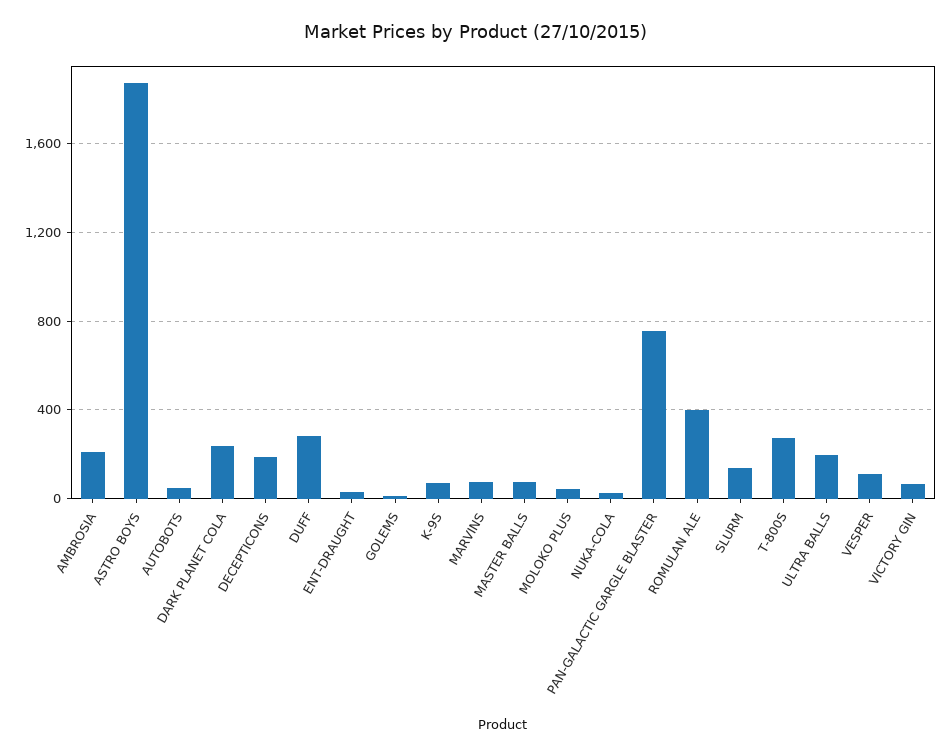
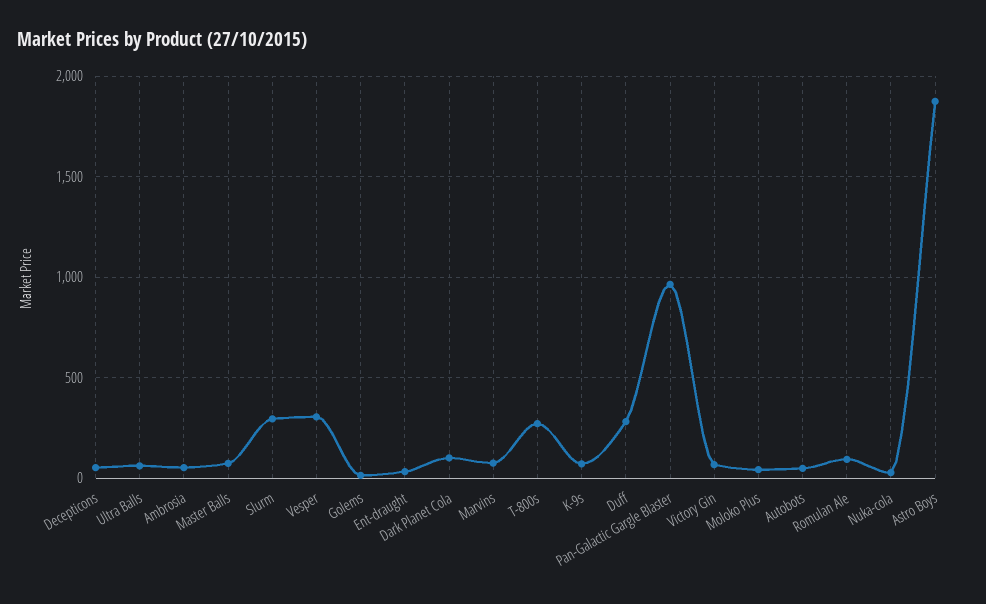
AMBROSIA: 200 -> 50
DARK PLANET COLA: 250 -> 100
DECEPTICONS: 200 -> 50
PAN-GALACTIC GARGLE BLASTER: 750 -> 950
ROMULAN ALE: 400 -> 100
SLURM: 150 -> 300
ULTRA BALLS: 200 -> 50
VESPER: 100 -> 300

